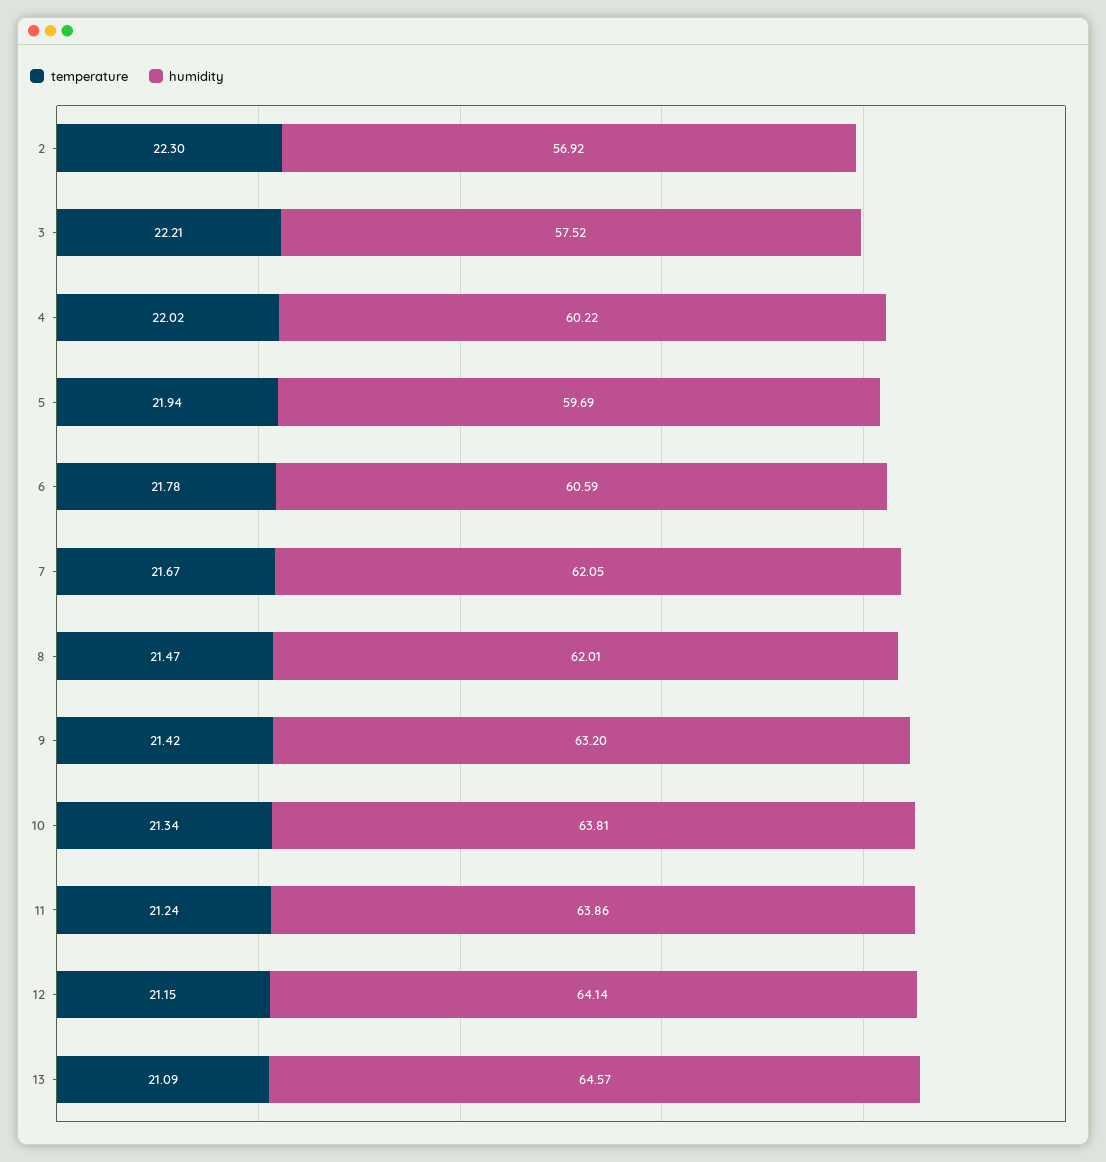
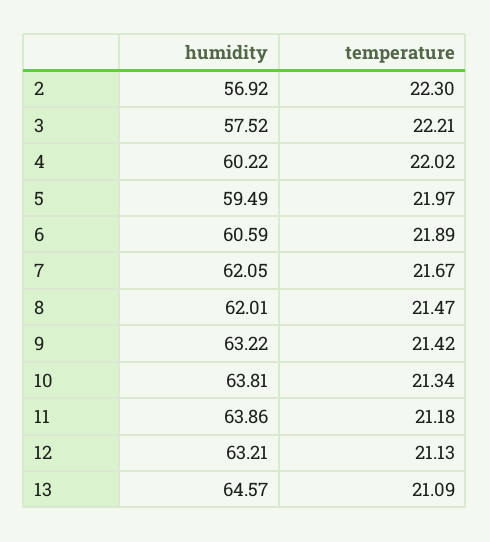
temperature, 5: 21.94 -> 21.97
humidity, 5: 59.69 -> 59.49
temperature, 6: 21.78 -> 21.89
humidity, 9: 63.2 -> 63.22
temperature, 11: 21.24 -> 21.18
temperature, 12: 21.15 -> 21.13
humidity, 12: 64.14 -> 63.21

